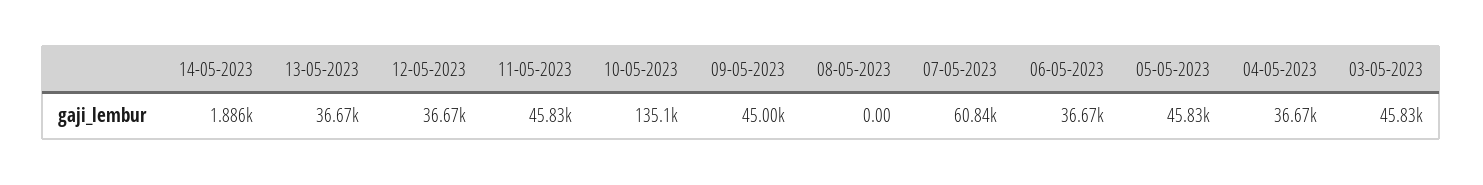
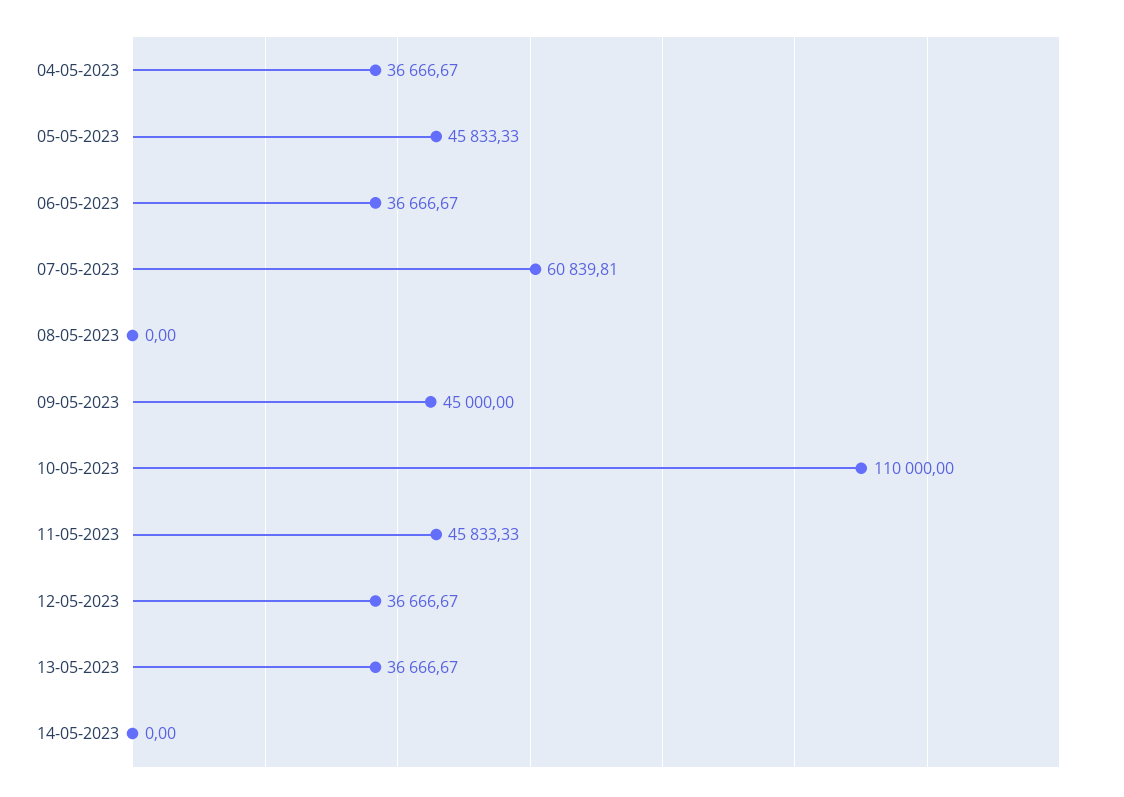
14-05-2023: 1886 -> 0
10-05-2023: 135100 -> 110000
03-05-2023: 45830 -> none

